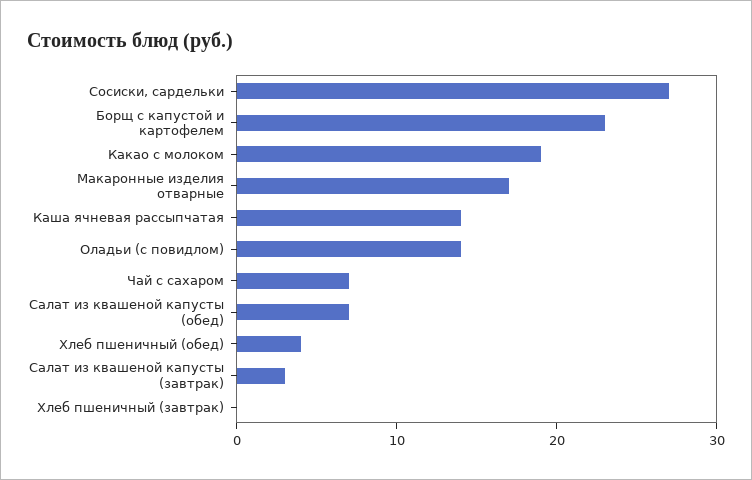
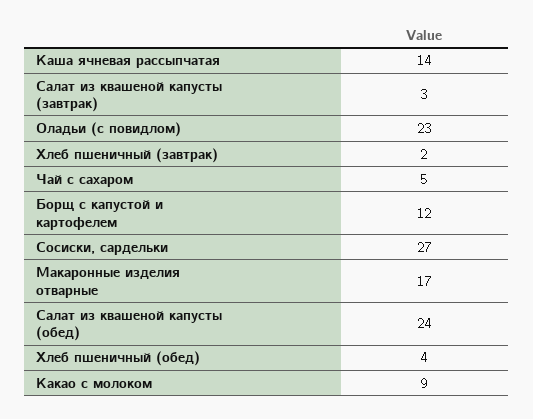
Борщ с капустой и картофелем: 23 -> 12
Какао с молоком: 19 -> 9
Оладьи (с повидлом): 14 -> 23
Чай с сахаром: 7 -> 5
Салат из квашеной капусты (обед): 7 -> 24
Хлеб пшеничный (завтрак): 0 -> 2

